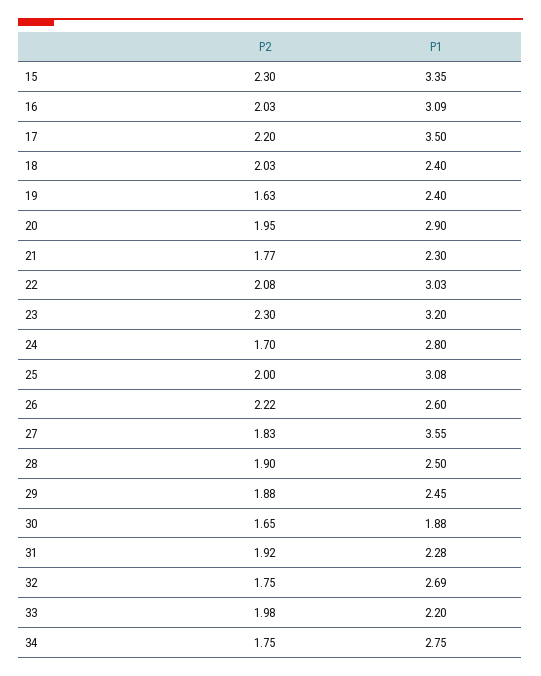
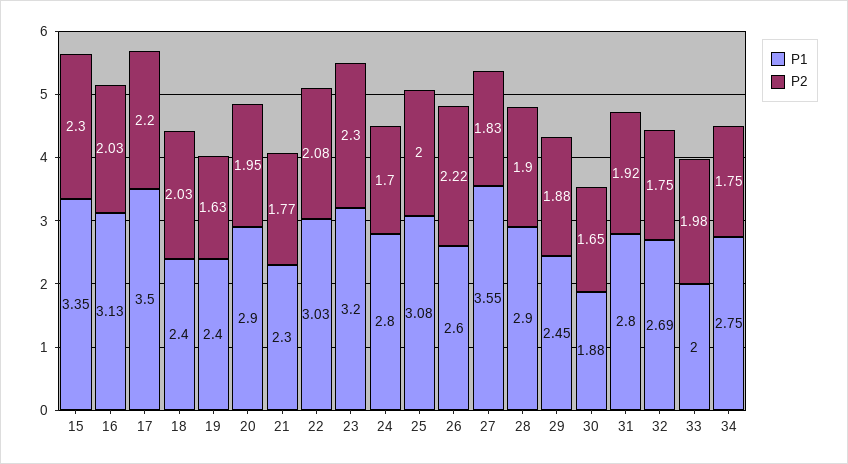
P1, 16: 3.09 -> 3.13
P1, 28: 2.5 -> 2.9
P1, 31: 2.28 -> 2.8
P1, 33: 2.2 -> 2

